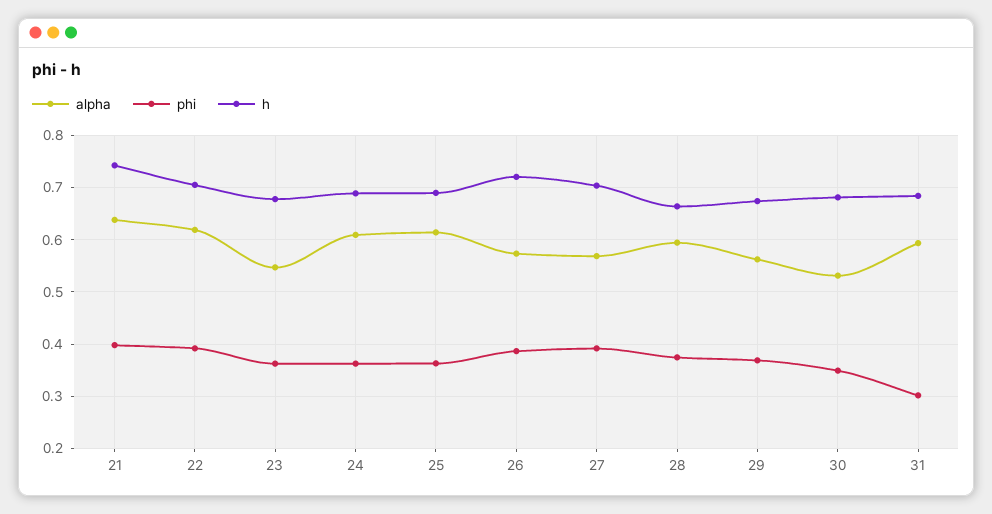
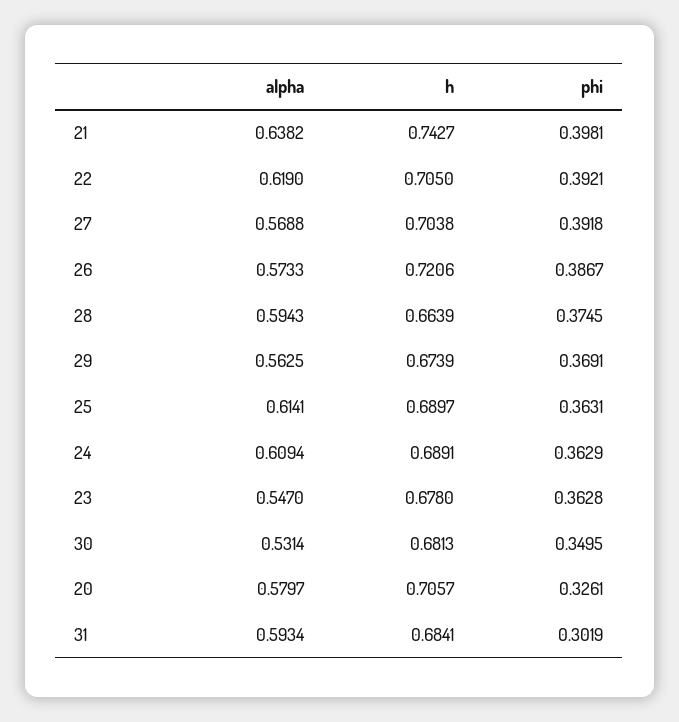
alpha, 20: none -> 0.5797
h, 20: none -> 0.7057
phi, 20: none -> 0.3261

